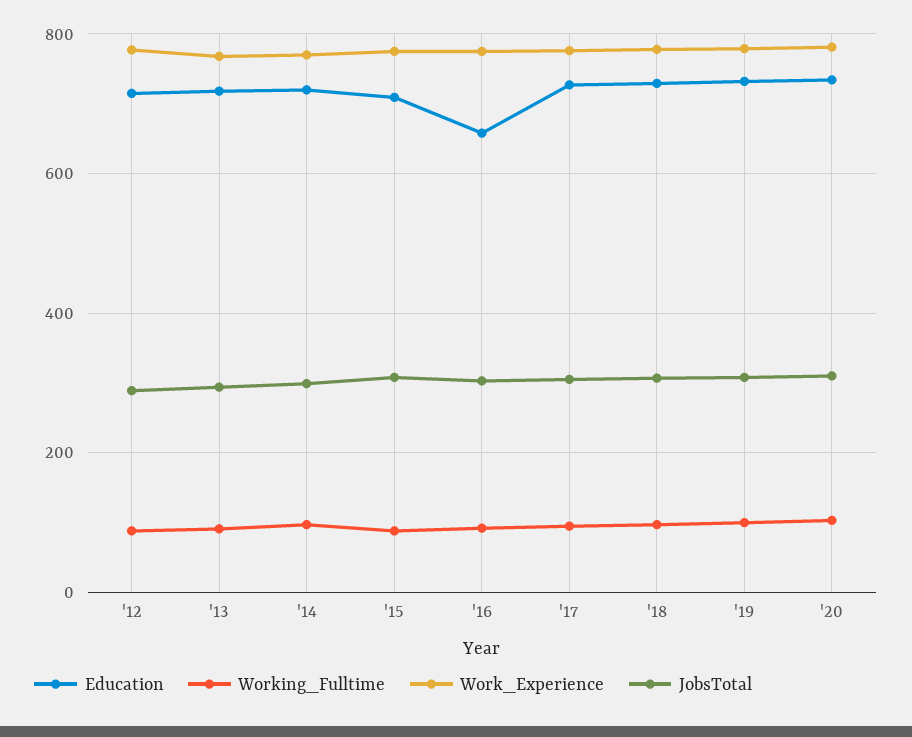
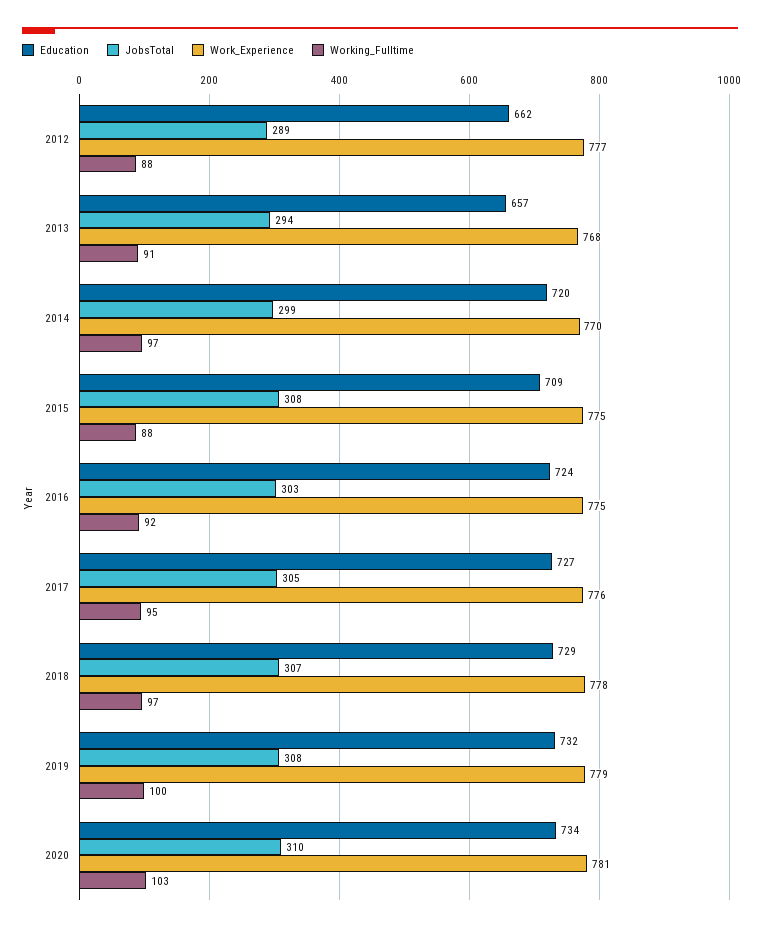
Education, '12: 720 -> 662
Education, '13: 720 -> 657
Education, '16: 660 -> 724

